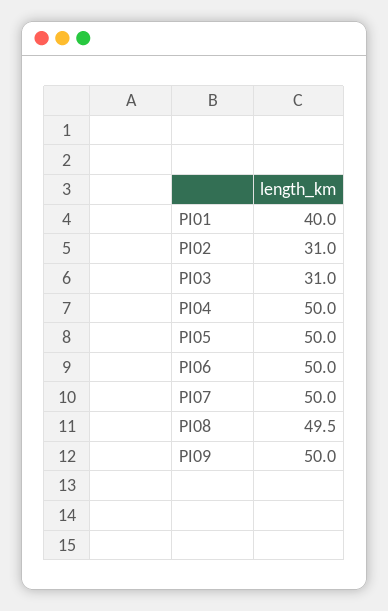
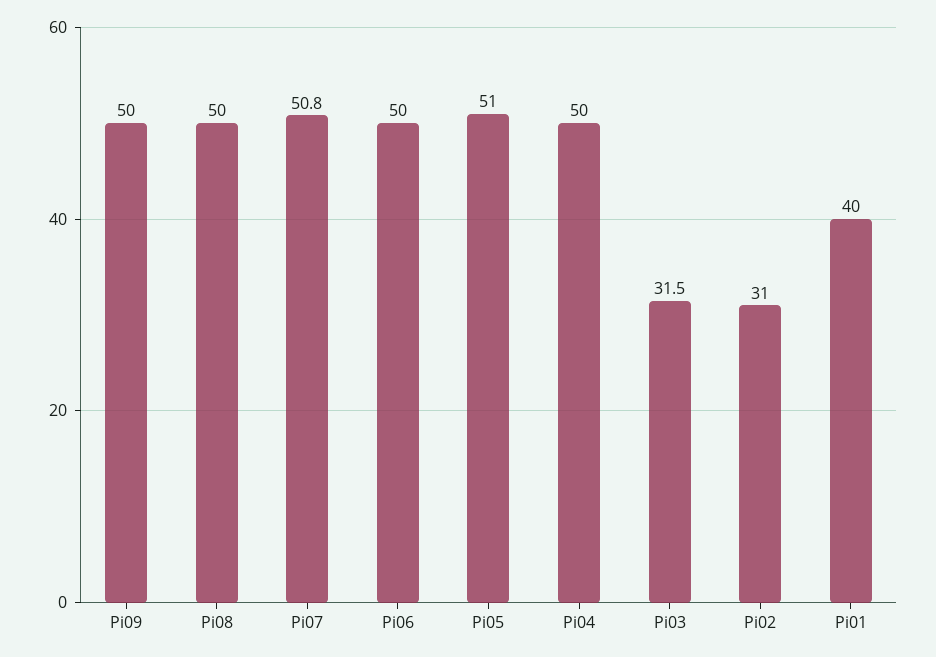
PI03: 31 -> 31.5
PI05: 50 -> 51
PI07: 50 -> 50.8
PI08: 49.5 -> 50

